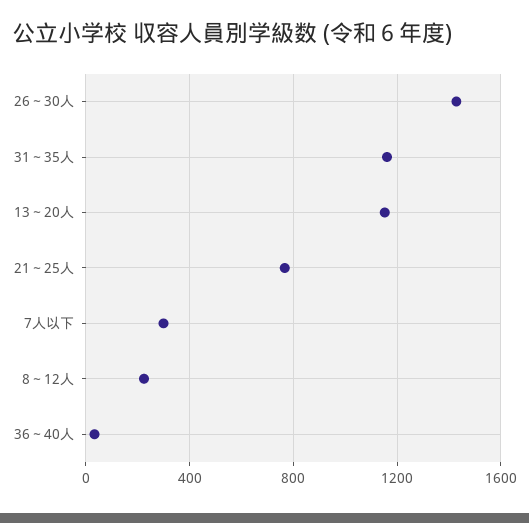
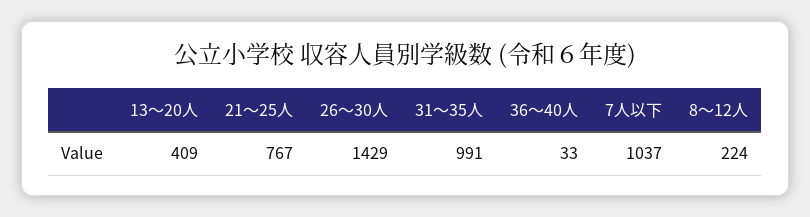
31～35人: 1150 -> 991
13～20人: 1150 -> 409
7人以下: 300 -> 1037

